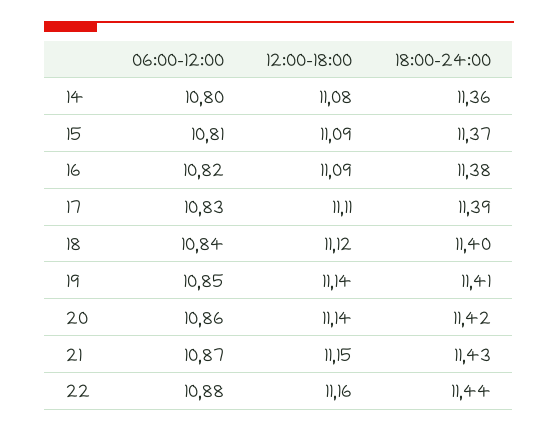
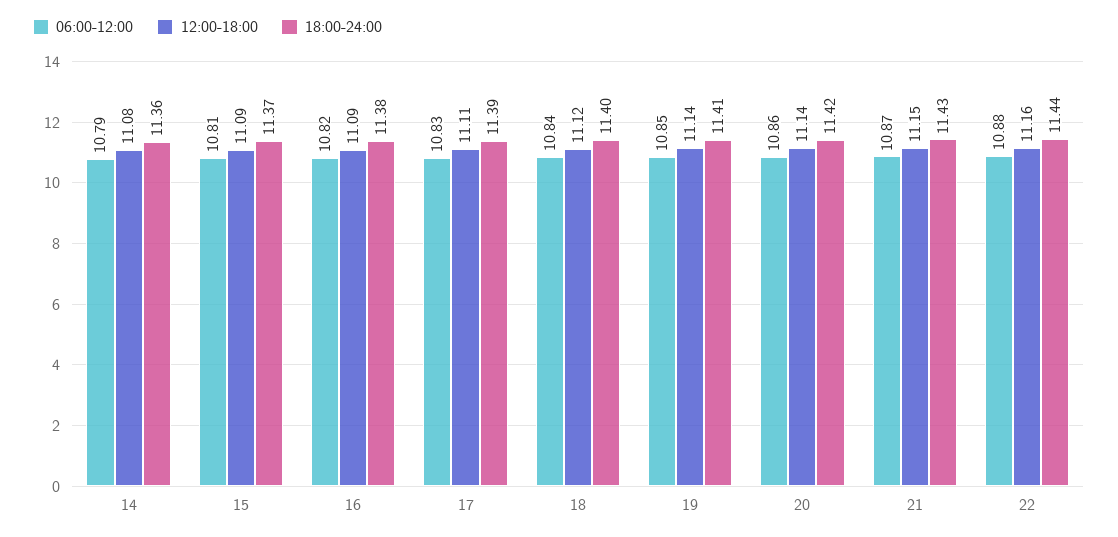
06:00-12:00, 14: 10.8 -> 10.79

